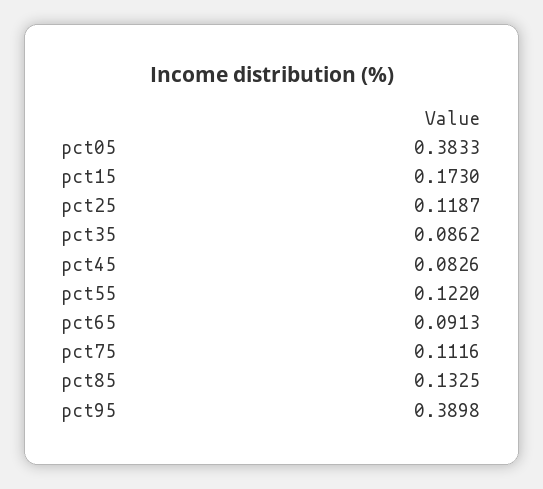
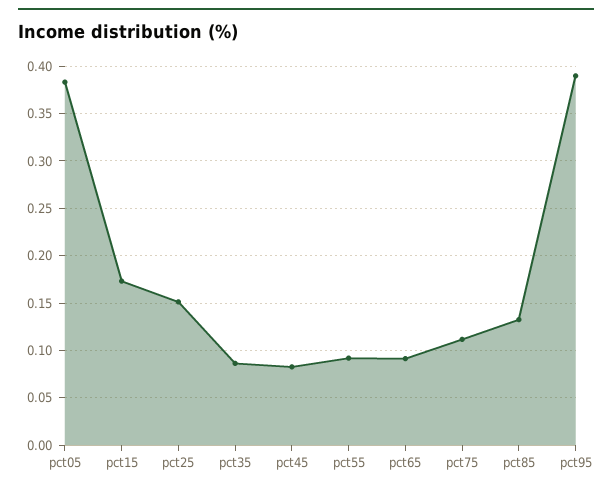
pct25: 0.1187 -> 0.15
pct55: 0.122 -> 0.09

